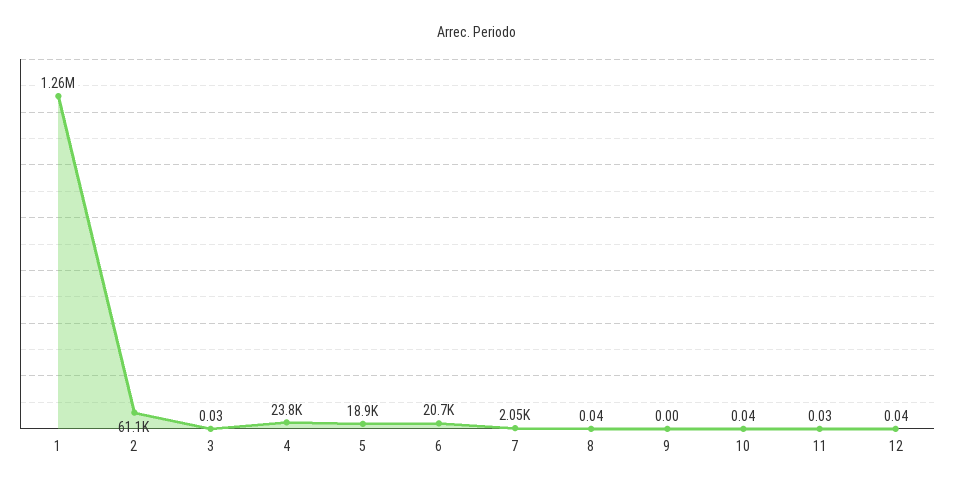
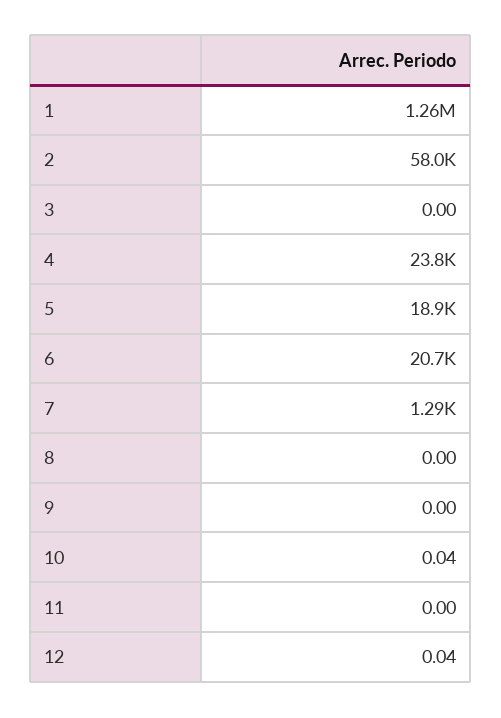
2: 61100 -> 58000
3: 0.03 -> 0
7: 2050 -> 1290
8: 0.04 -> 0
11: 0.03 -> 0

